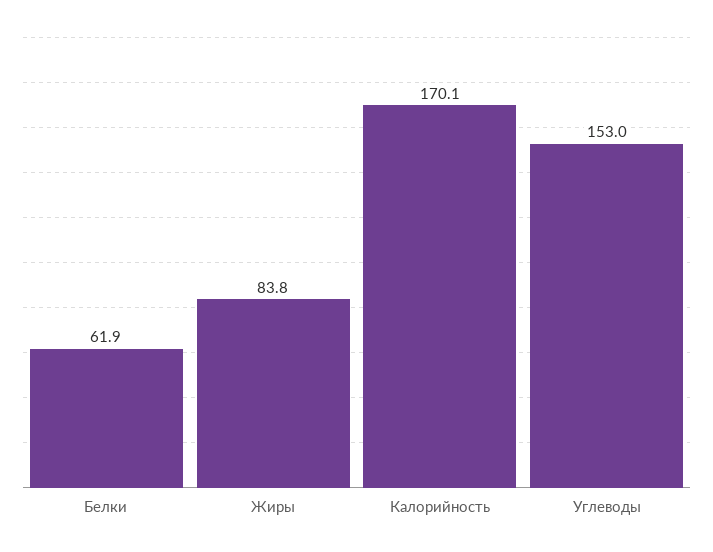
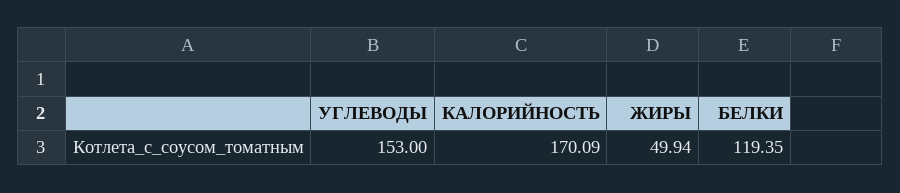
Белки: 61.9 -> 119.35
Жиры: 83.8 -> 49.94

